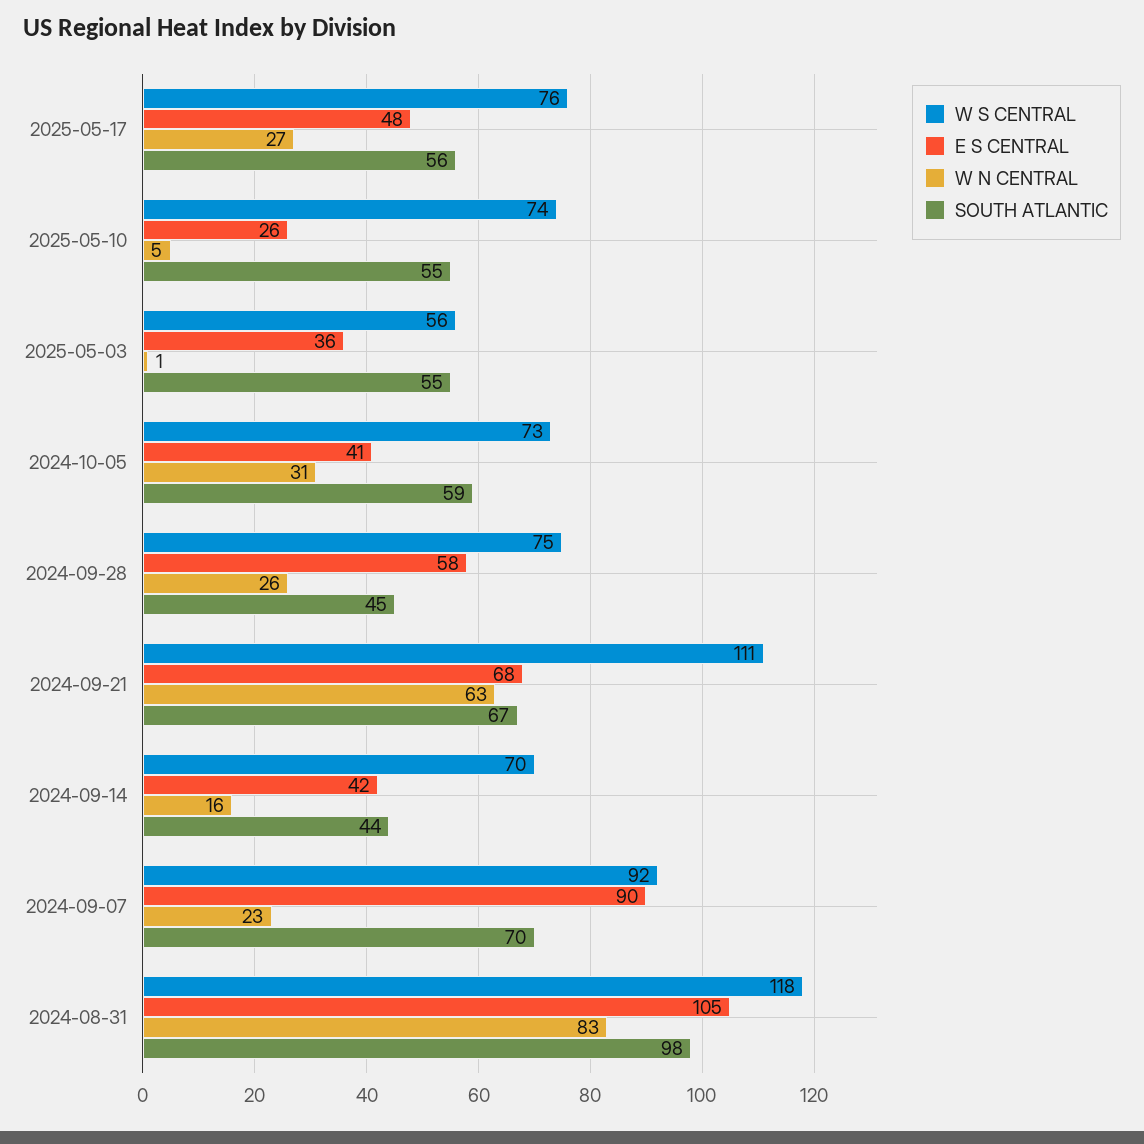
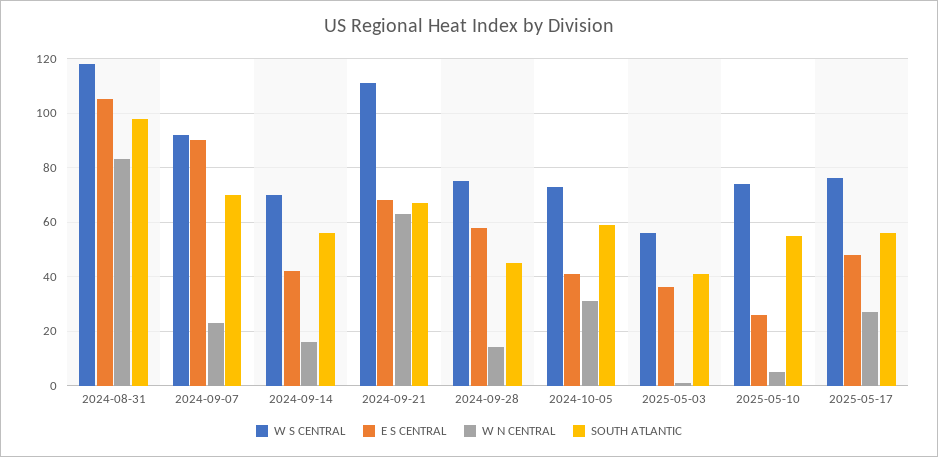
SOUTH ATLANTIC, 2025-05-03: 55 -> 40
W N CENTRAL, 2024-09-28: 26 -> 15
SOUTH ATLANTIC, 2024-09-14: 44 -> 55

